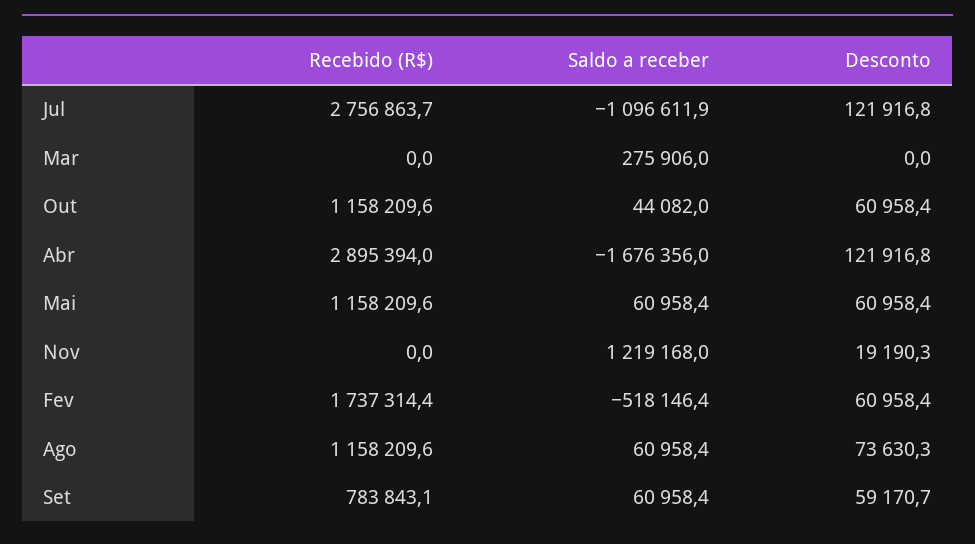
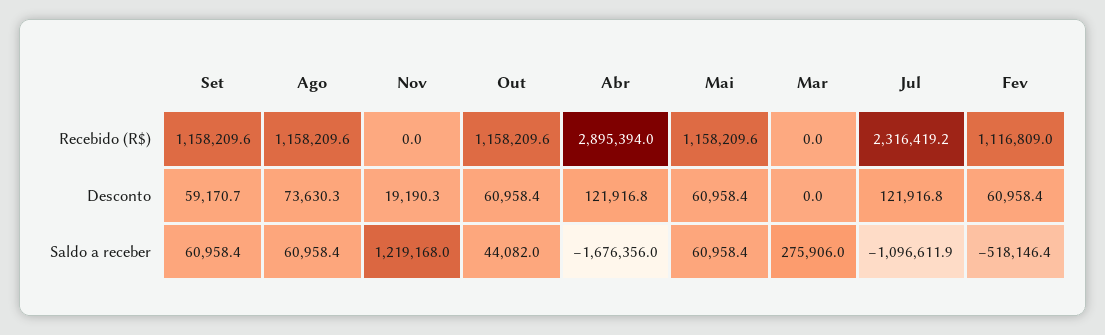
Recebido (R$), Jul: 2756863.7 -> 2316419.2
Recebido (R$), Fev: 1737314.4 -> 1116809
Recebido (R$), Set: 783843.1 -> 1158209.6

